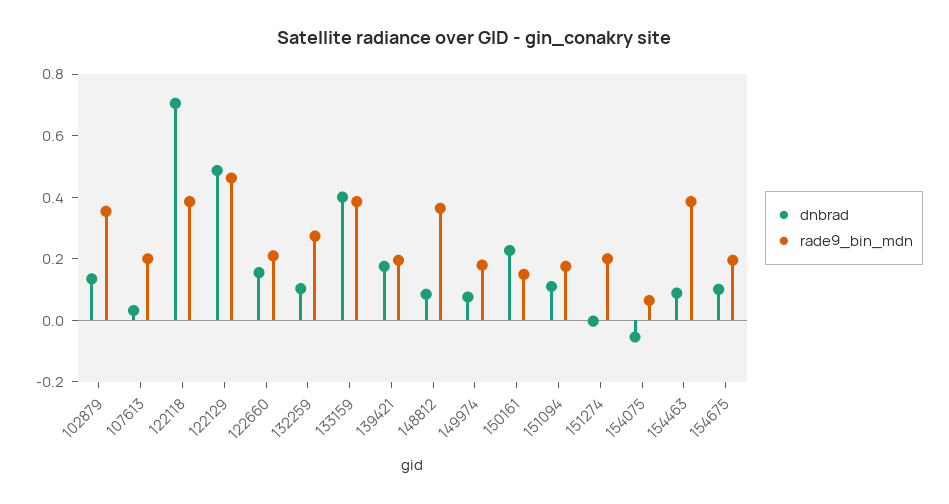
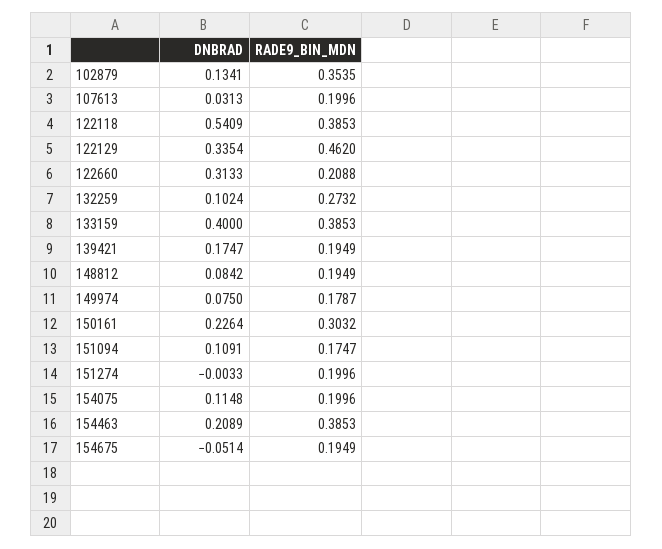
dnbrad, 122118: 0.7 -> 0.5409
dnbrad, 122129: 0.5 -> 0.3354
dnbrad, 122660: 0.15 -> 0.3133
rade9_bin_mdn, 148812: 0.35 -> 0.1949
rade9_bin_mdn, 150161: 0.15 -> 0.3032
dnbrad, 154075: -0.05 -> 0.1148
rade9_bin_mdn, 154075: 0.05 -> 0.1996
dnbrad, 154463: 0.1 -> 0.2089
dnbrad, 154675: 0.1 -> -0.0514

